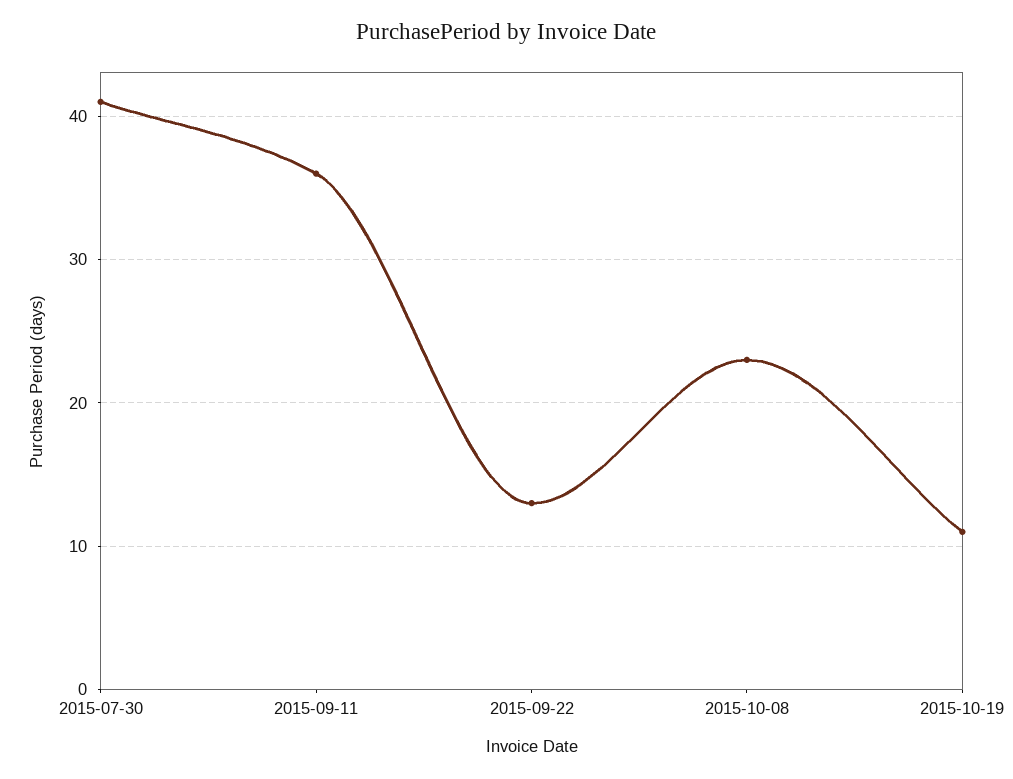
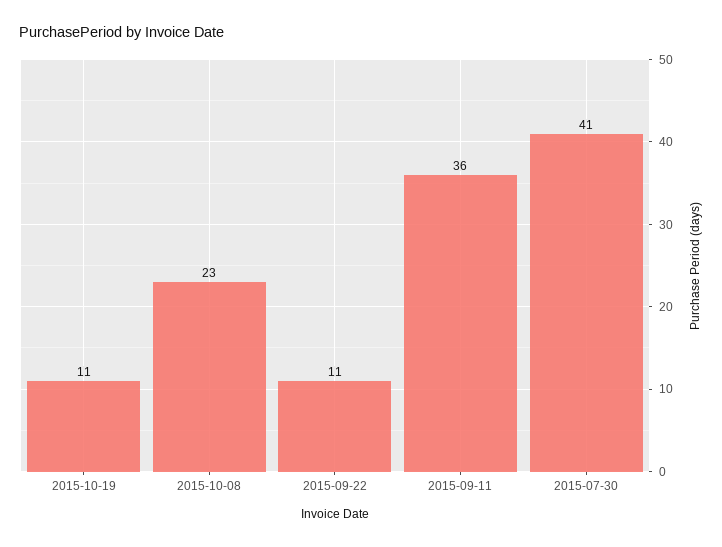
2015-09-22: 13 -> 11

